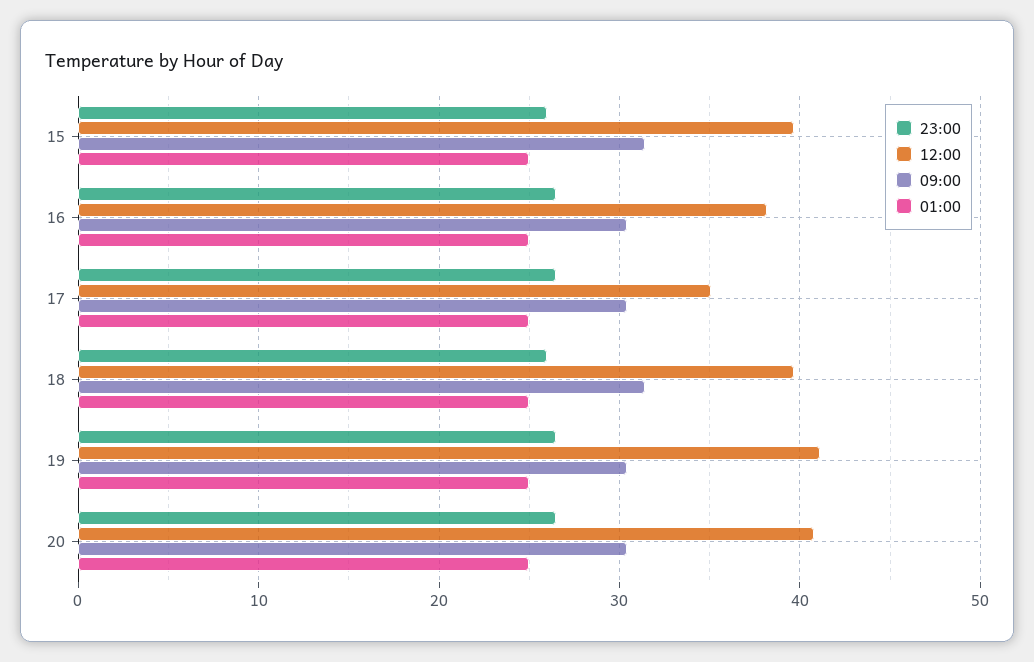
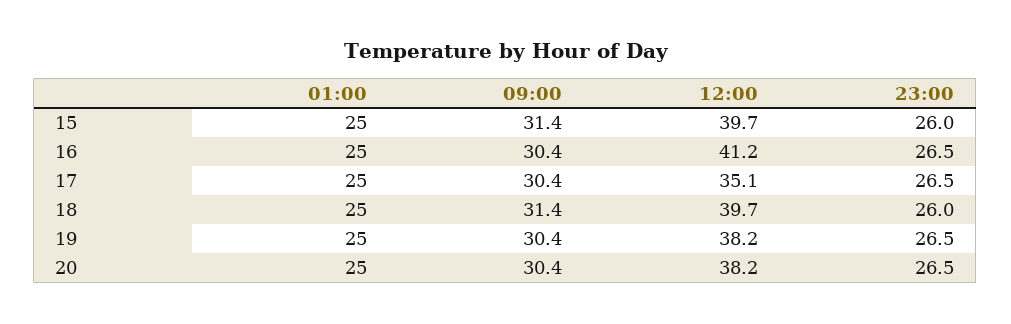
12:00, 16: 38 -> 41.2
12:00, 19: 41 -> 38.2
12:00, 20: 41 -> 38.2

